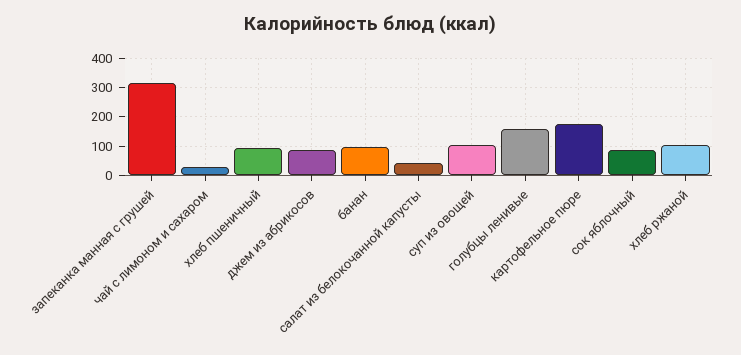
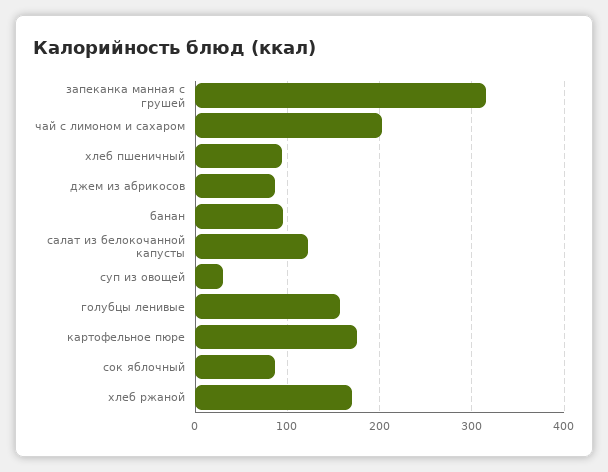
чай с лимоном и сахаром: 25 -> 200
салат из белокочанной капусты: 50 -> 120
суп из овощей: 100 -> 30
хлеб ржаной: 100 -> 170

